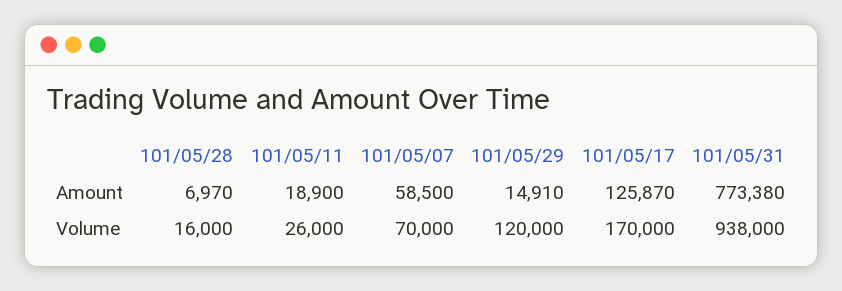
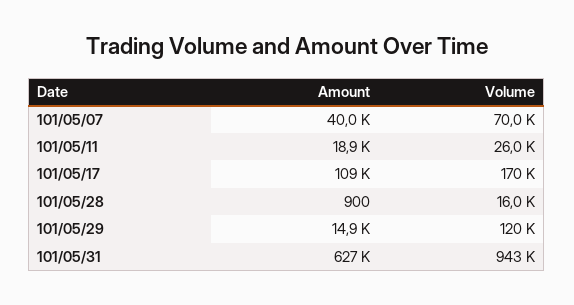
101/05/28, Amount: 6970 -> 900
101/05/07, Amount: 58500 -> 40000
101/05/17, Amount: 125870 -> 109000
101/05/31, Amount: 773380 -> 627000
101/05/31, Volume: 938000 -> 943000

